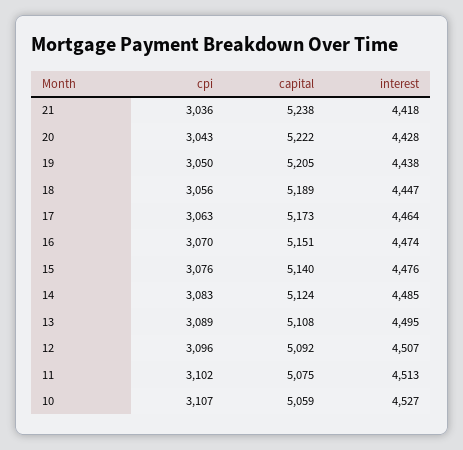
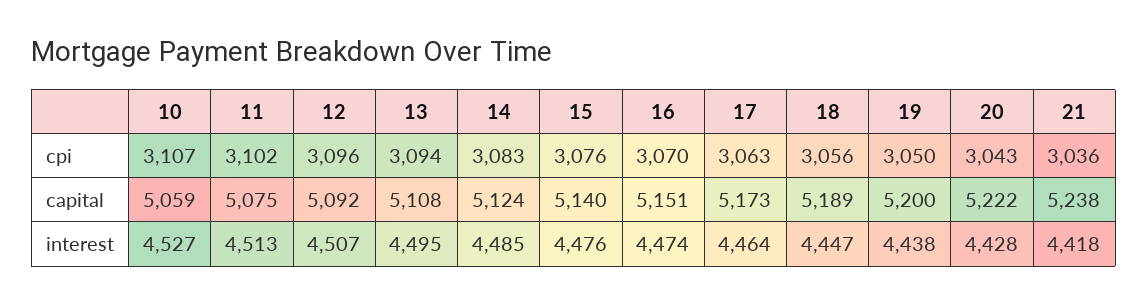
capital, 19: 5205 -> 5200
cpi, 13: 3089 -> 3094

